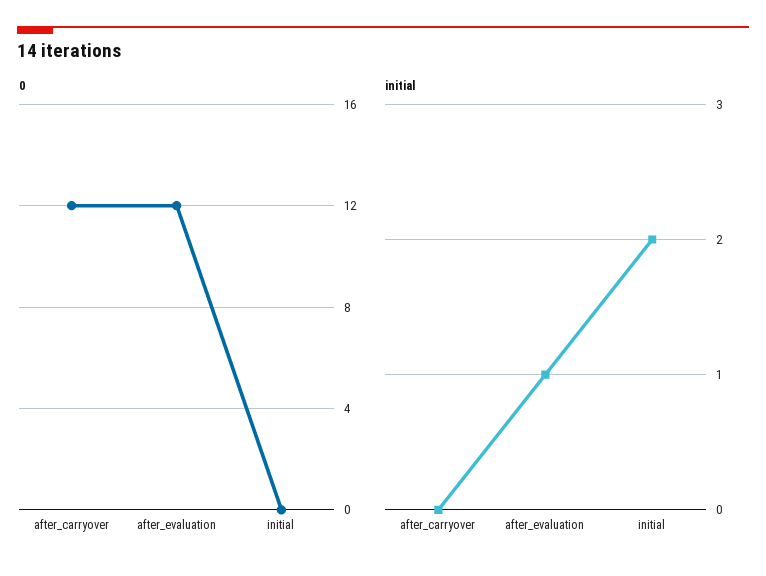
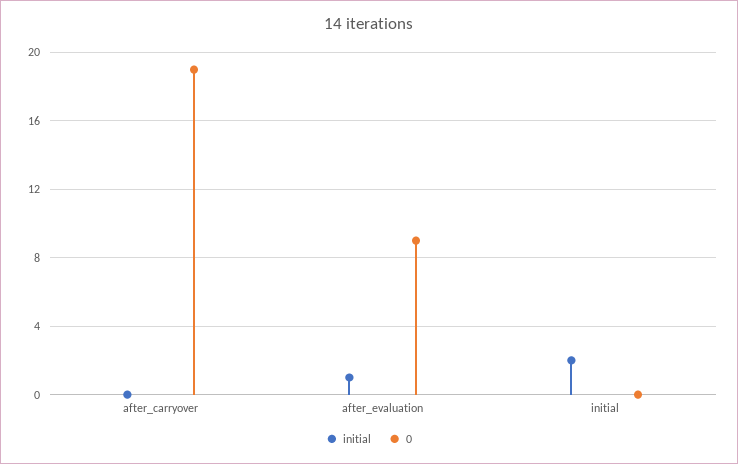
0, after_carryover: 12 -> 19
0, after_evaluation: 12 -> 9

